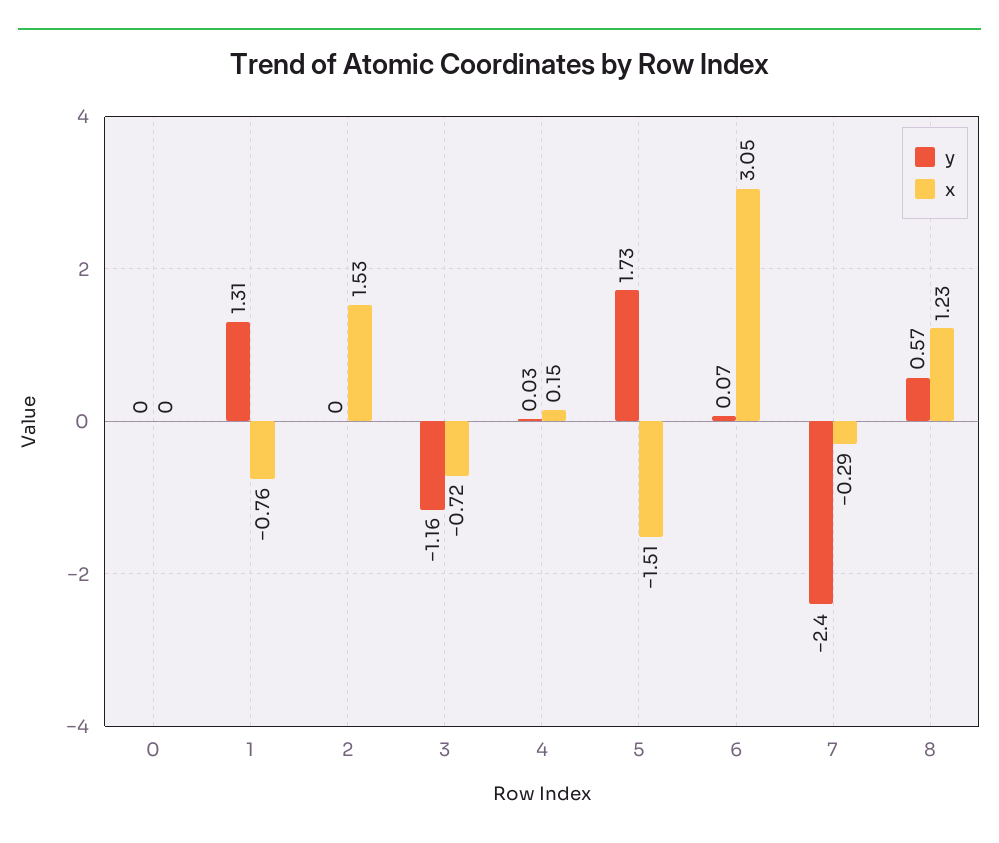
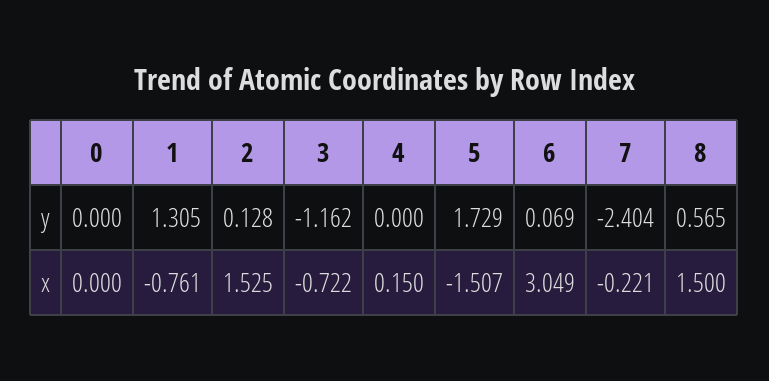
y, 2: 0 -> 0.128
y, 4: 0.03 -> 0
x, 7: -0.29 -> -0.221
x, 8: 1.23 -> 1.5

